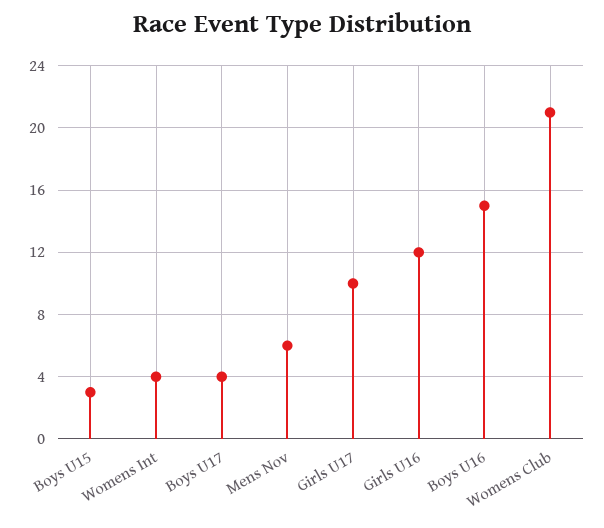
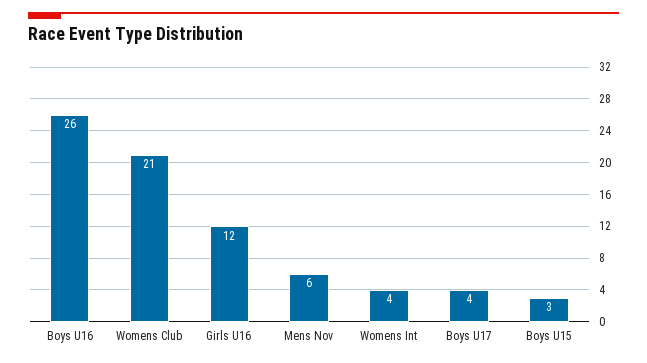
Girls U17: 10 -> none
Boys U16: 15 -> 26

